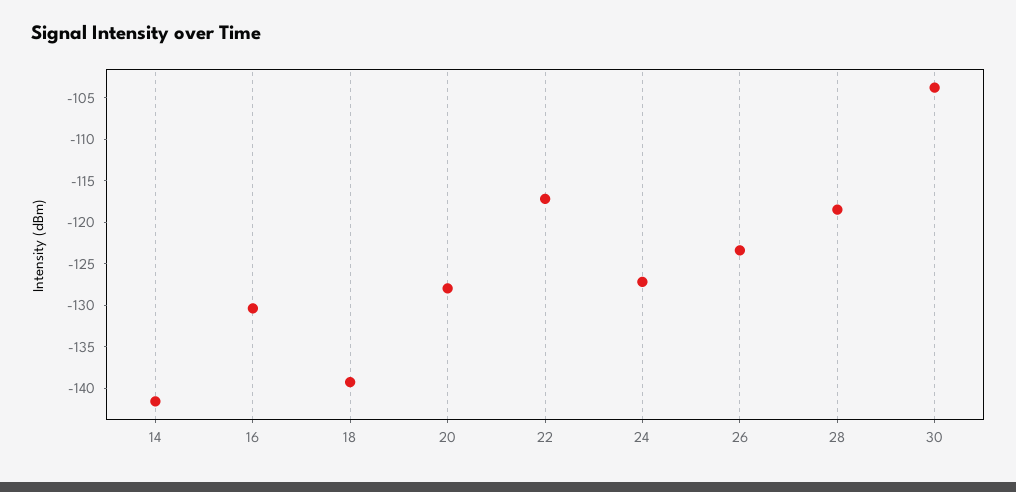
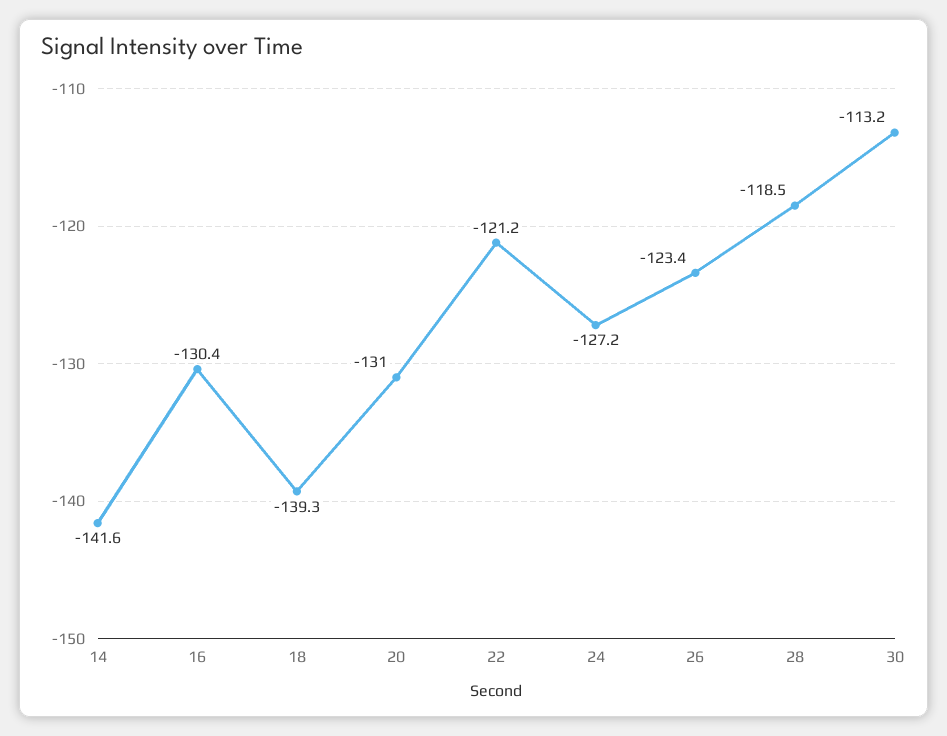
20: -128 -> -131
22: -117 -> -121.2
30: -104 -> -113.2

